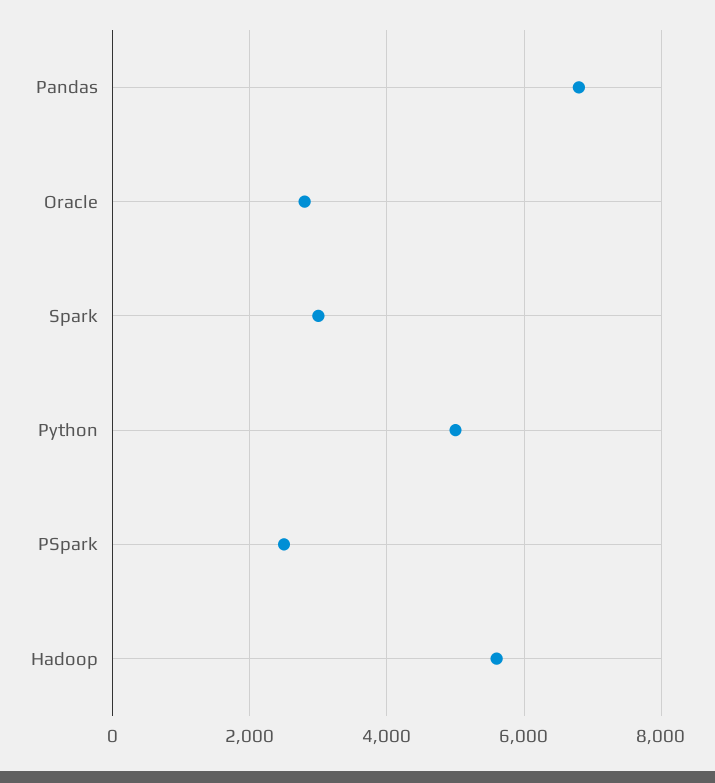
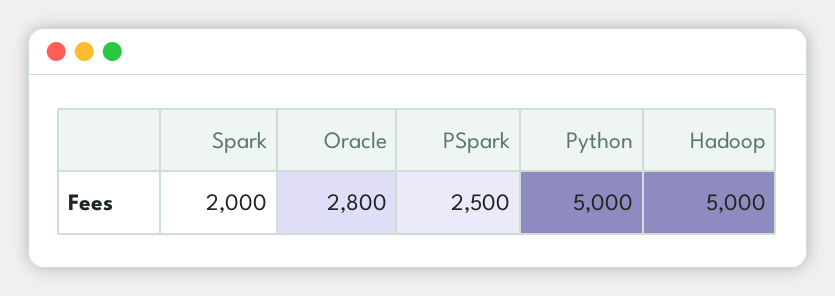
Pandas: 6800 -> none
Spark: 3000 -> 2000
Hadoop: 5600 -> 5000

